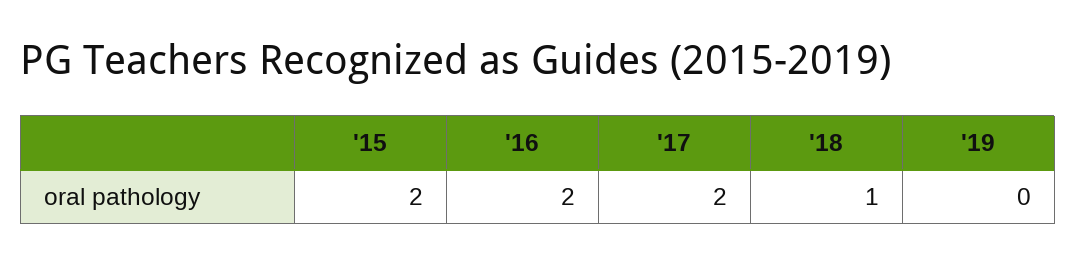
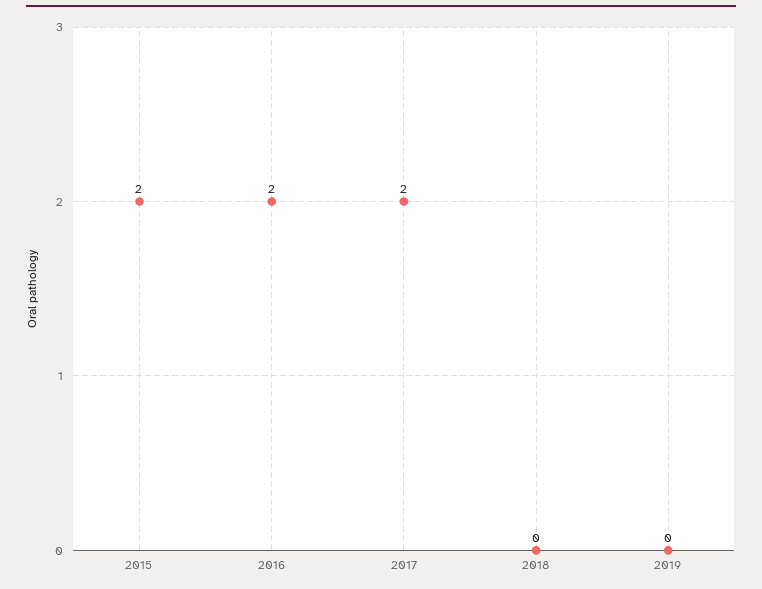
'18: 1 -> 0

